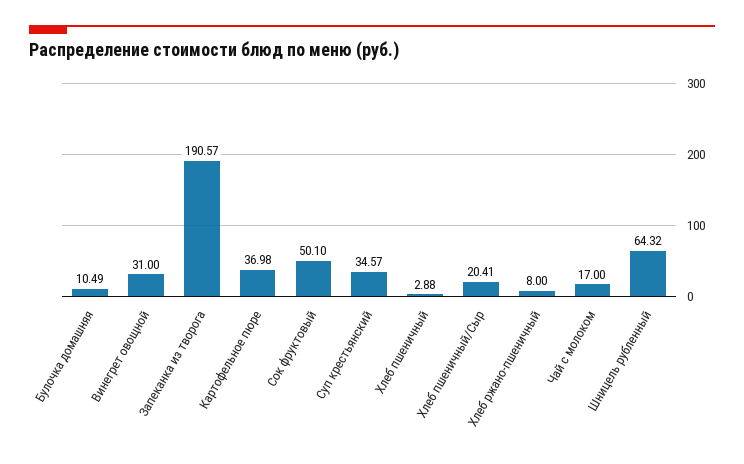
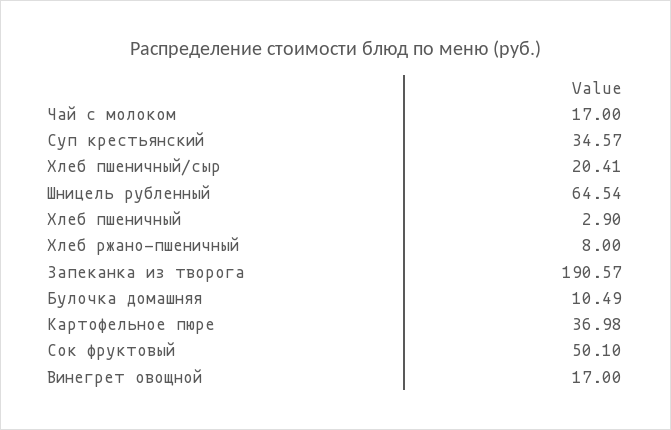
Винегрет овощной: 31 -> 17
Хлеб пшеничный: 2.88 -> 2.9
Шницель рубленный: 64.32 -> 64.54

